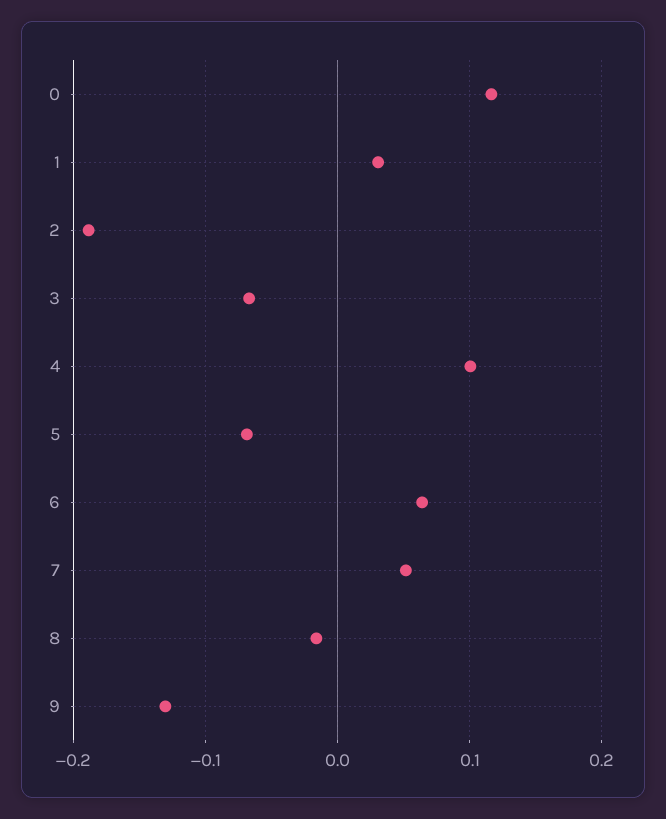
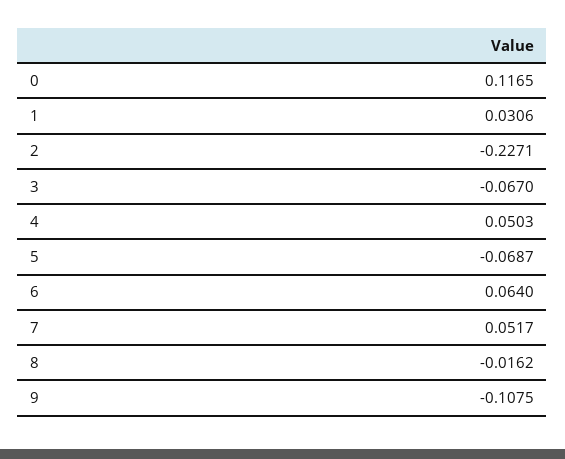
2: -0.19 -> -0.2271
4: 0.1 -> 0.0503
9: -0.13 -> -0.1075

